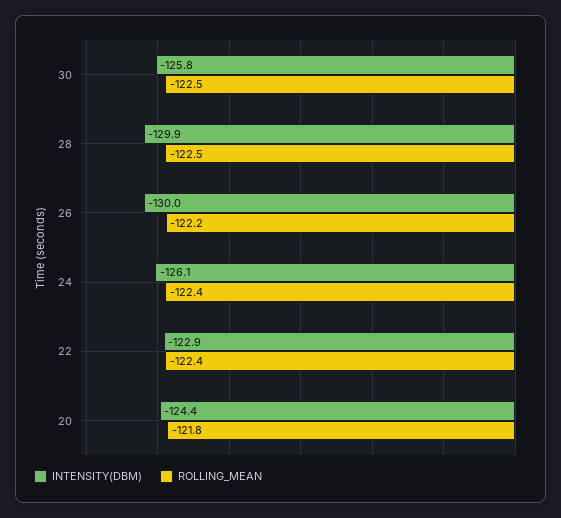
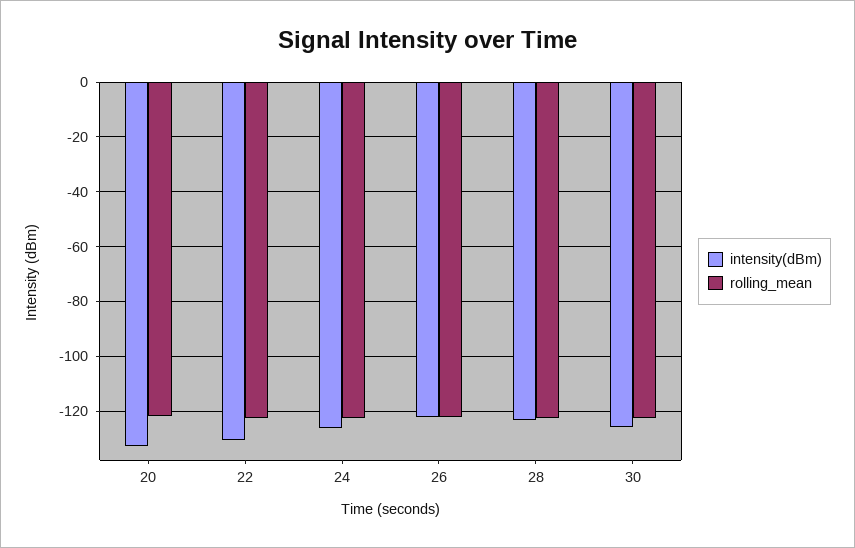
INTENSITY(DBM), 28: -129.9 -> -122.5
INTENSITY(DBM), 26: -130 -> -122.5
INTENSITY(DBM), 22: -122.9 -> -130
INTENSITY(DBM), 20: -124.4 -> -132.5

